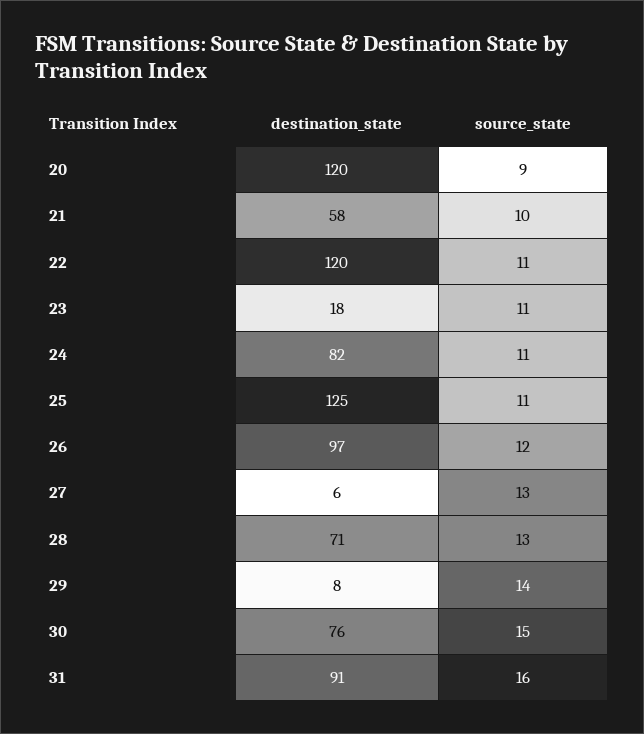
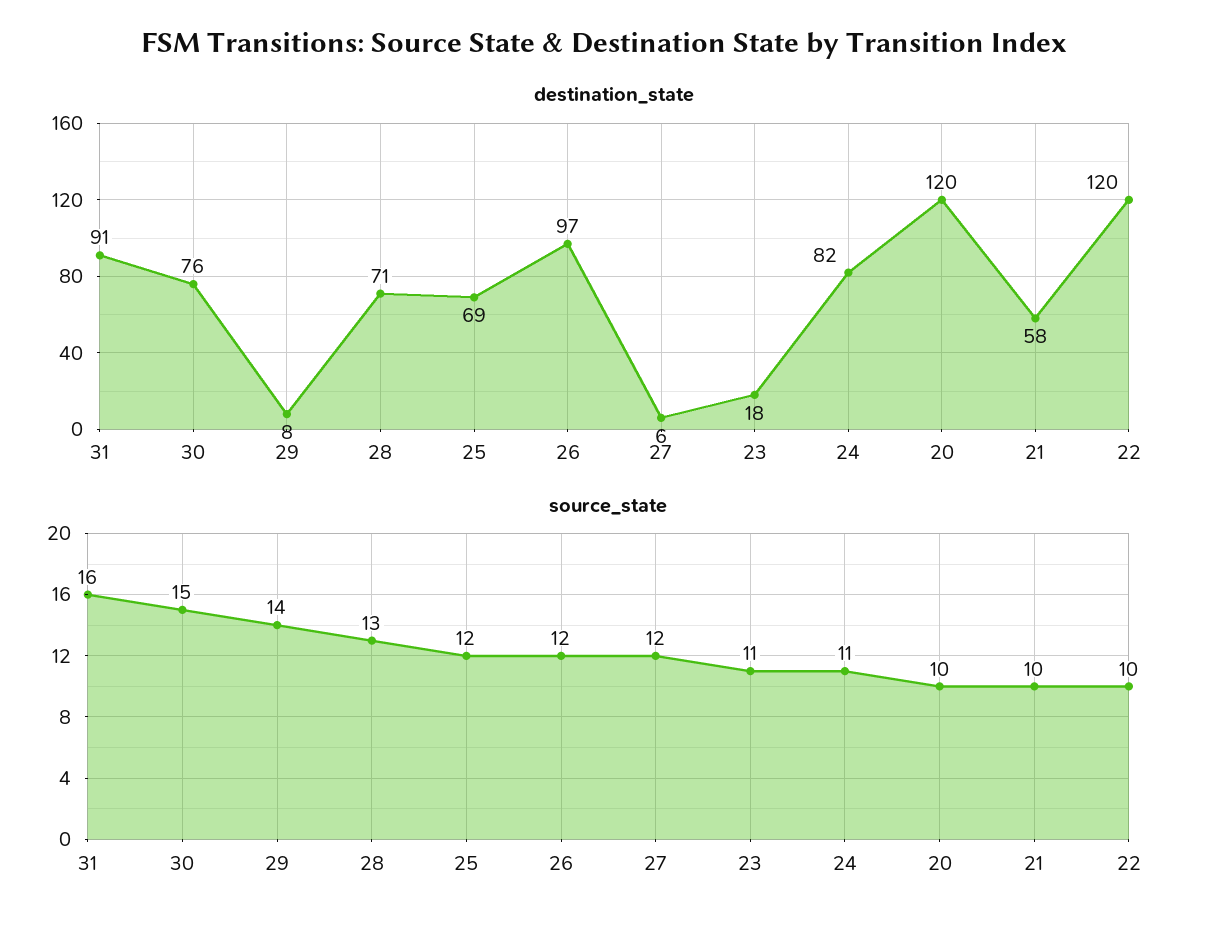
source_state, 20: 9 -> 10
source_state, 22: 11 -> 10
destination_state, 25: 125 -> 69
source_state, 25: 11 -> 12
source_state, 27: 13 -> 12

